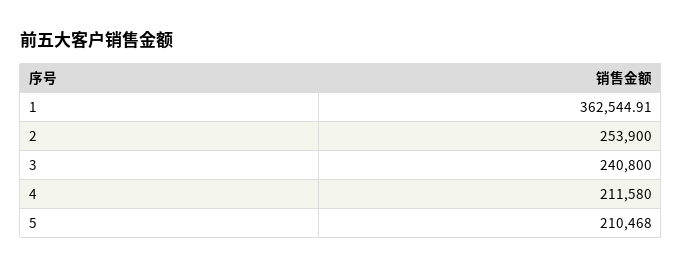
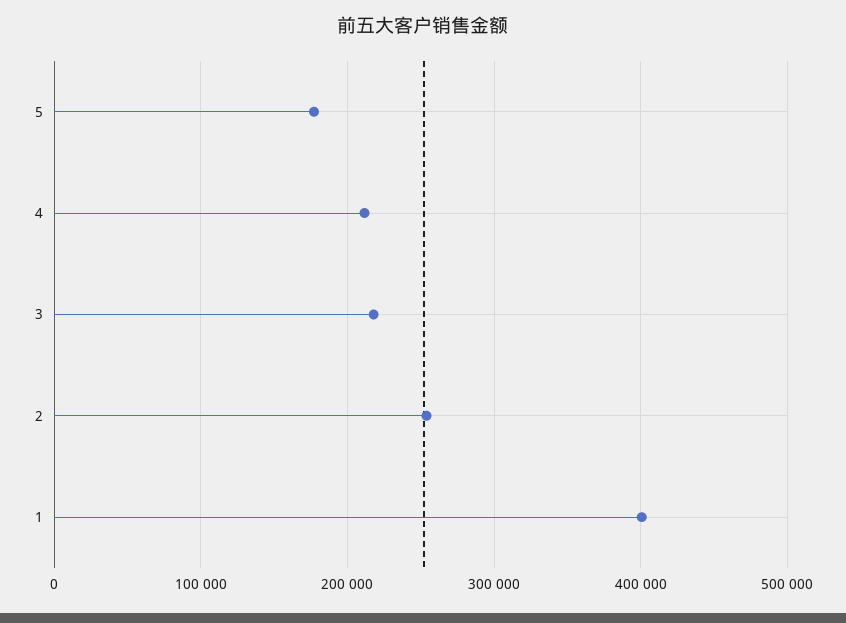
1: 362544.91 -> 400000
3: 240800 -> 220000
5: 210468 -> 180000

